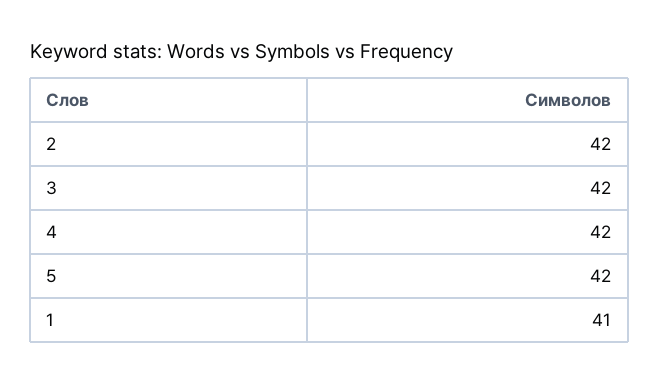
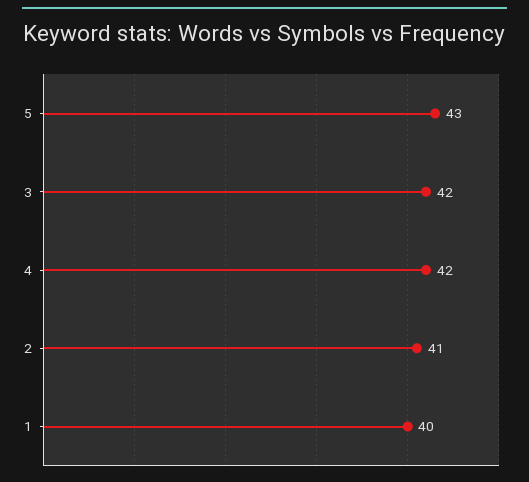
2: 42 -> 41
5: 42 -> 43
1: 41 -> 40

